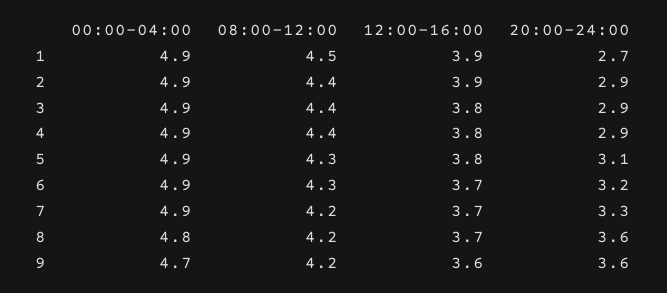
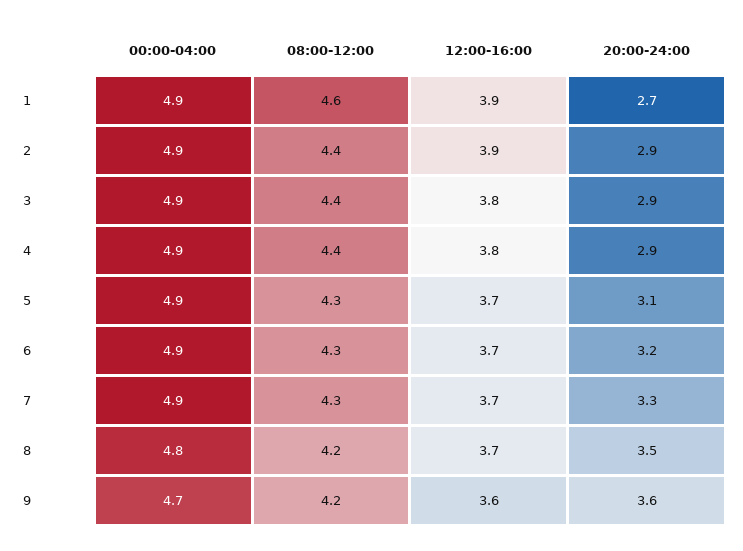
08:00-12:00, 1: 4.5 -> 4.6
12:00-16:00, 5: 3.8 -> 3.7
08:00-12:00, 7: 4.2 -> 4.3
20:00-24:00, 8: 3.6 -> 3.5

